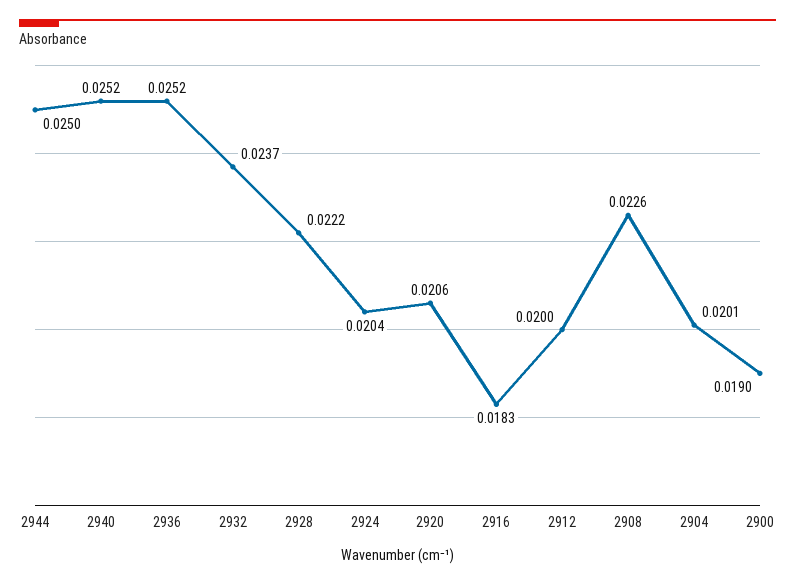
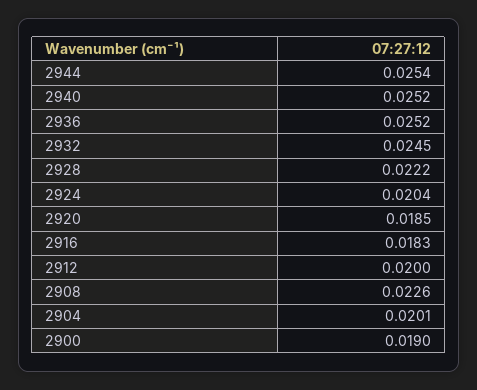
2944: 0.025 -> 0.0254
2932: 0.0237 -> 0.0245
2920: 0.0206 -> 0.0185

